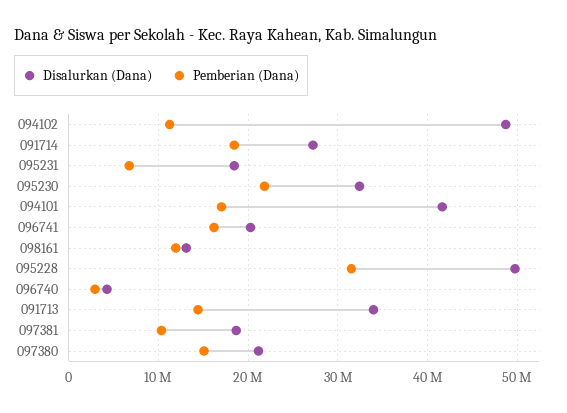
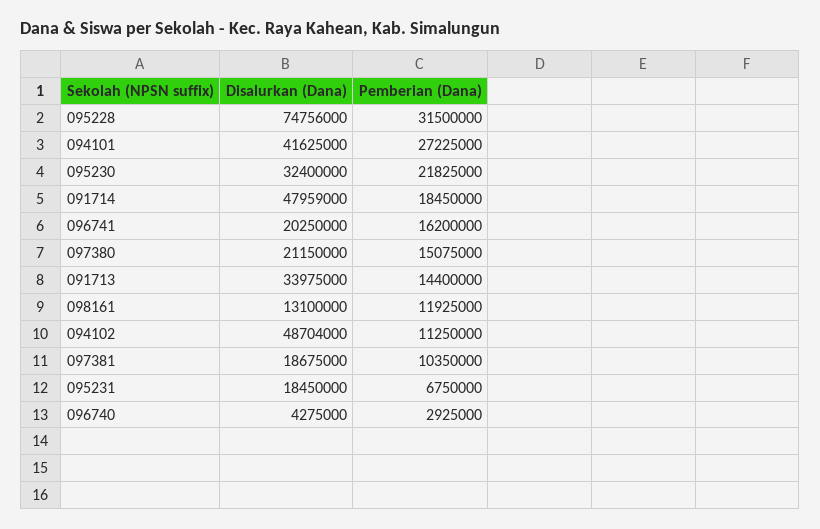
Disalurkan (Dana), 091714: 27000000 -> 47959000
Pemberian (Dana), 094101: 17000000 -> 27225000
Disalurkan (Dana), 095228: 50000000 -> 74756000

